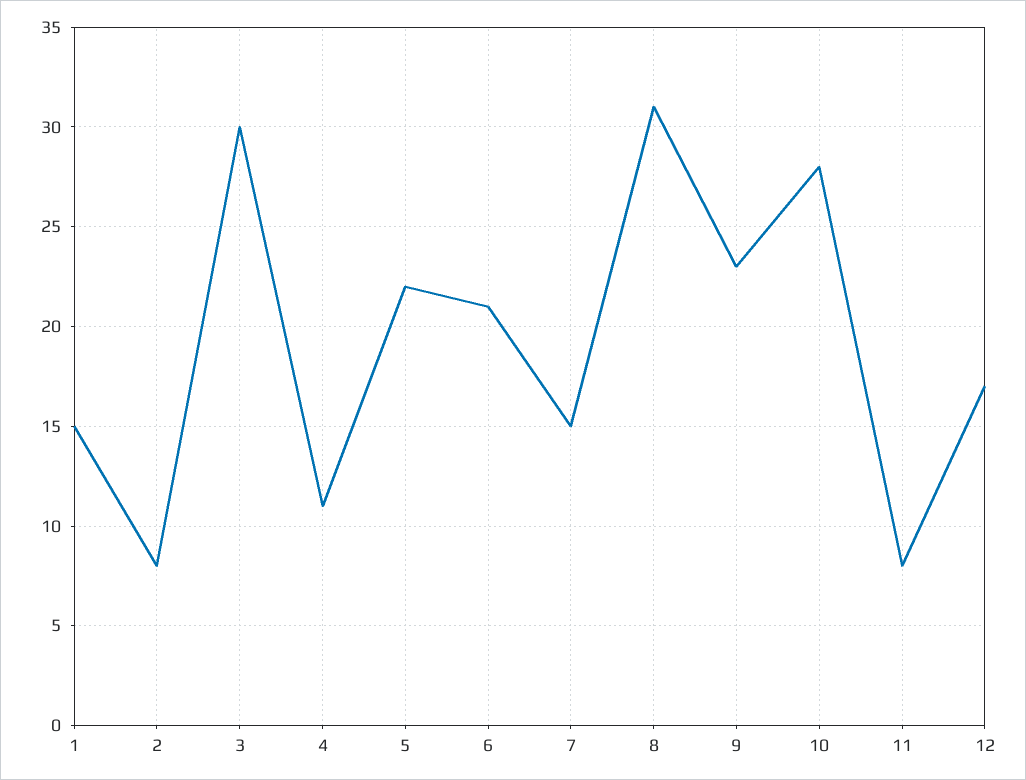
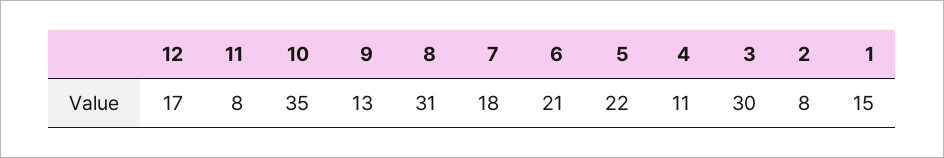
7: 15 -> 18
9: 23 -> 13
10: 28 -> 35

